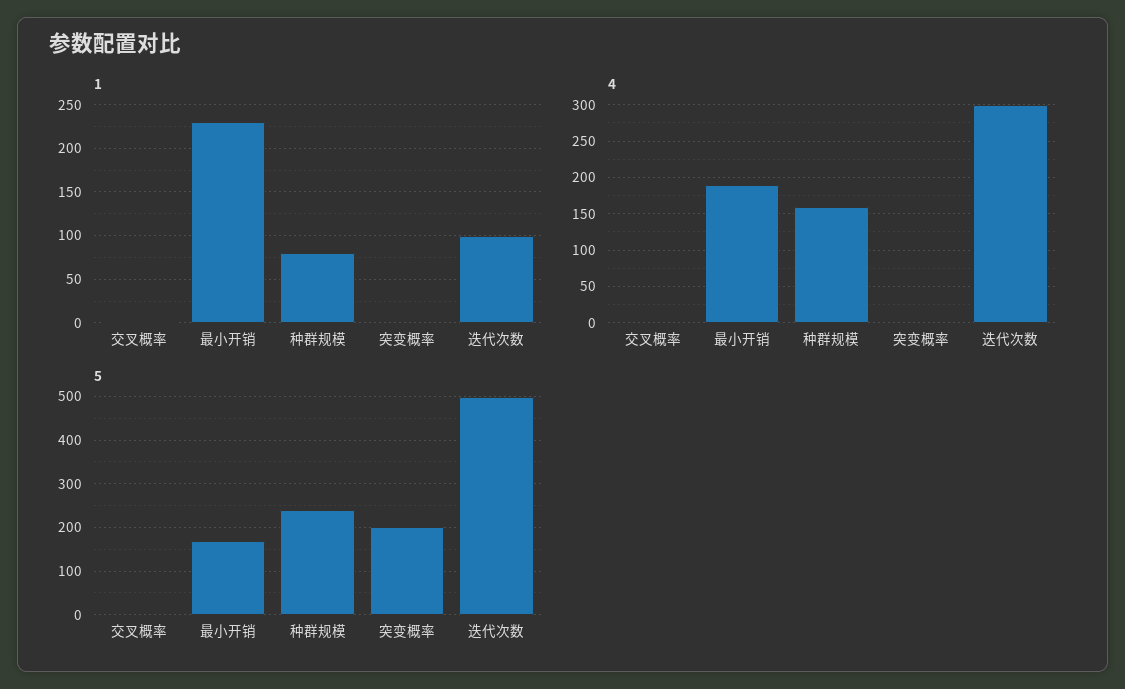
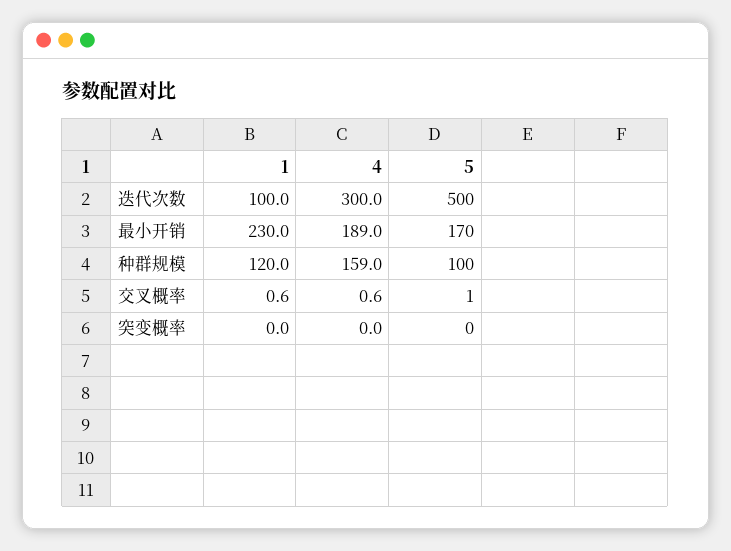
1, 种群规模: 80 -> 120
5, 种群规模: 240 -> 100
5, 突变概率: 200 -> 0

